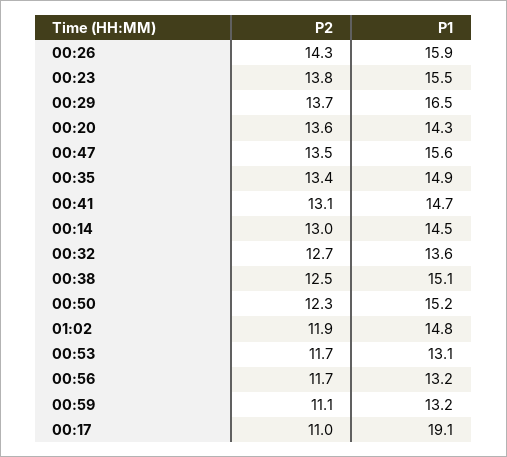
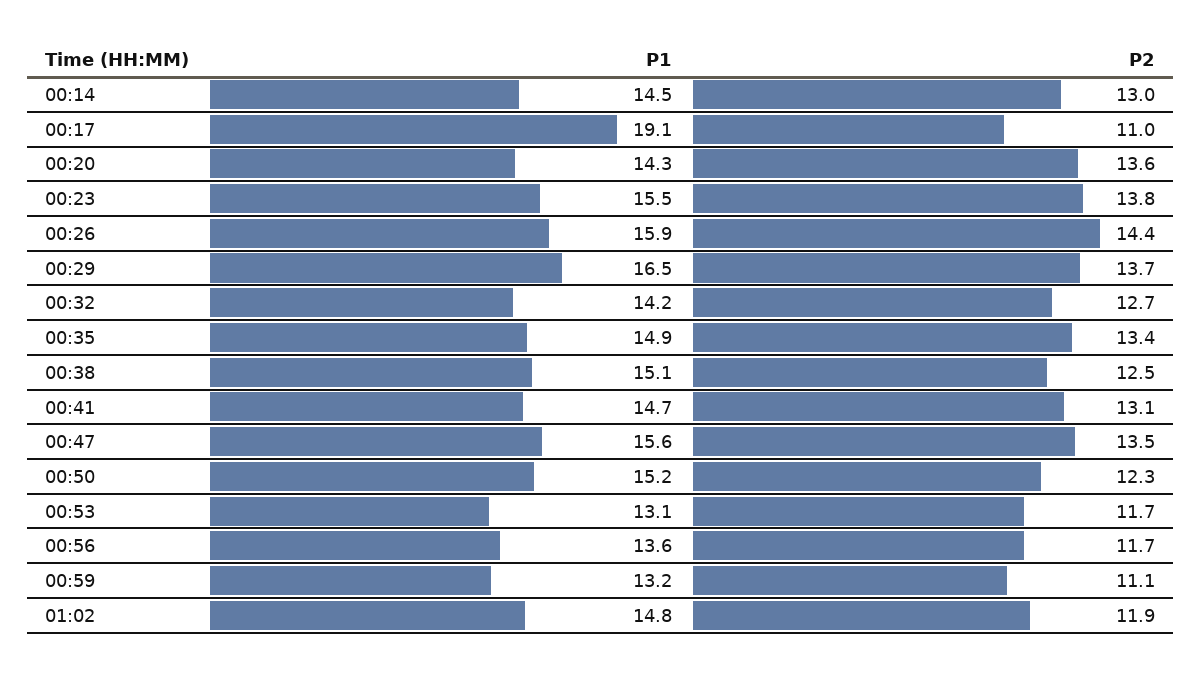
P2, 00:26: 14.3 -> 14.4
P1, 00:32: 13.6 -> 14.2
P1, 00:56: 13.2 -> 13.6

